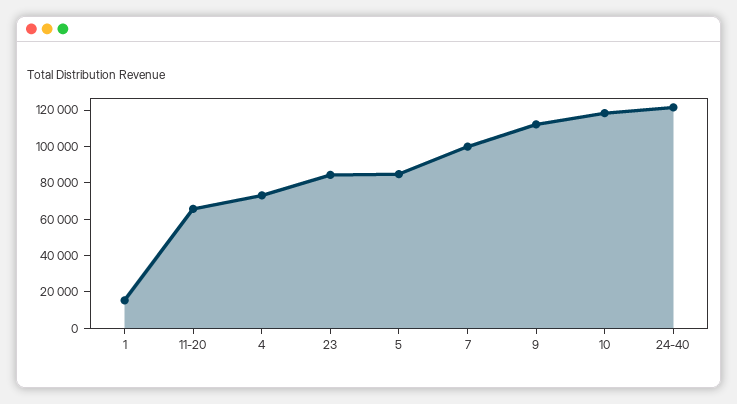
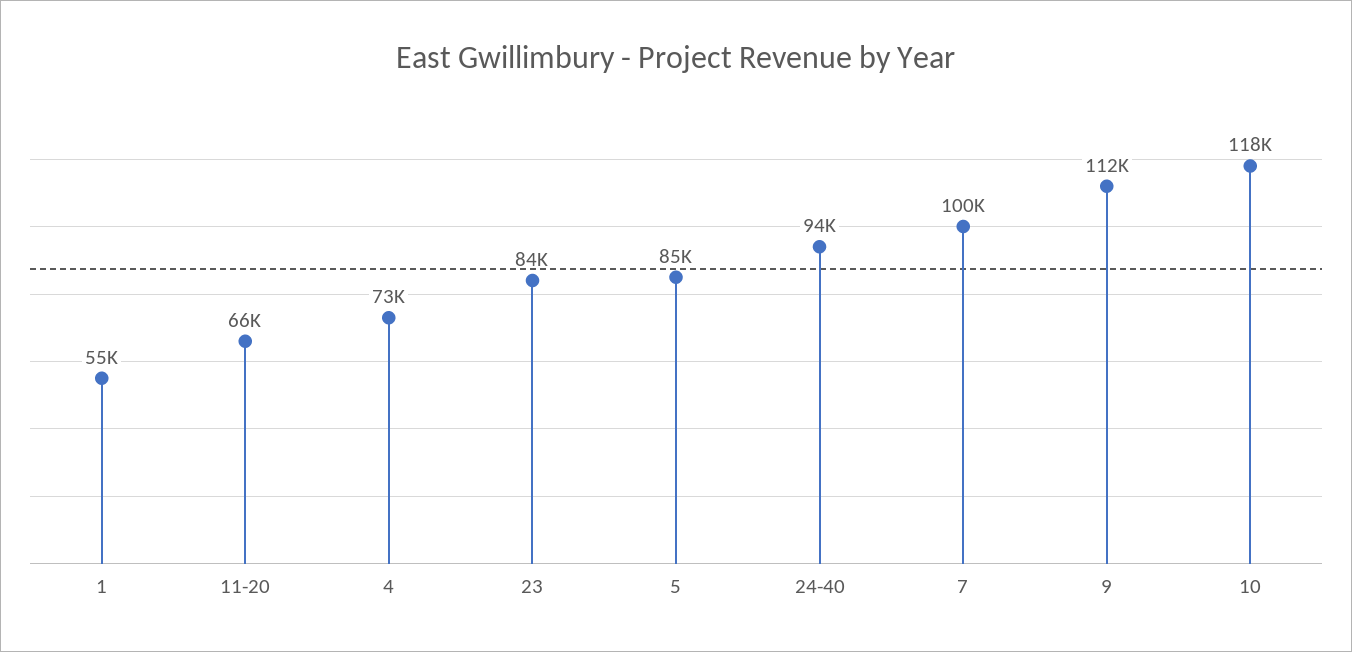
1: 15000 -> 55000
24-40: 120000 -> 94000

